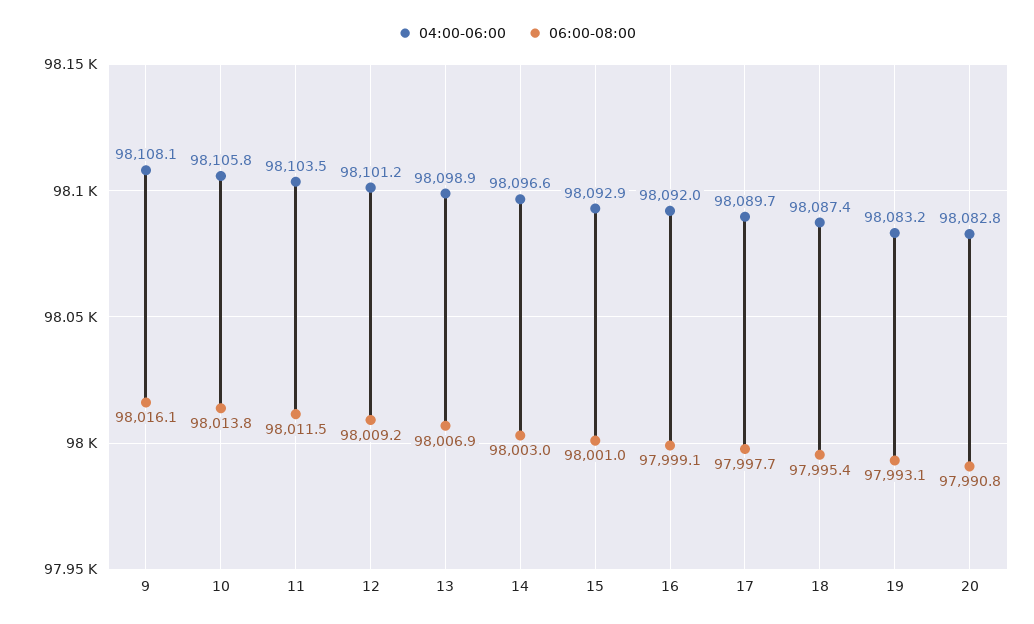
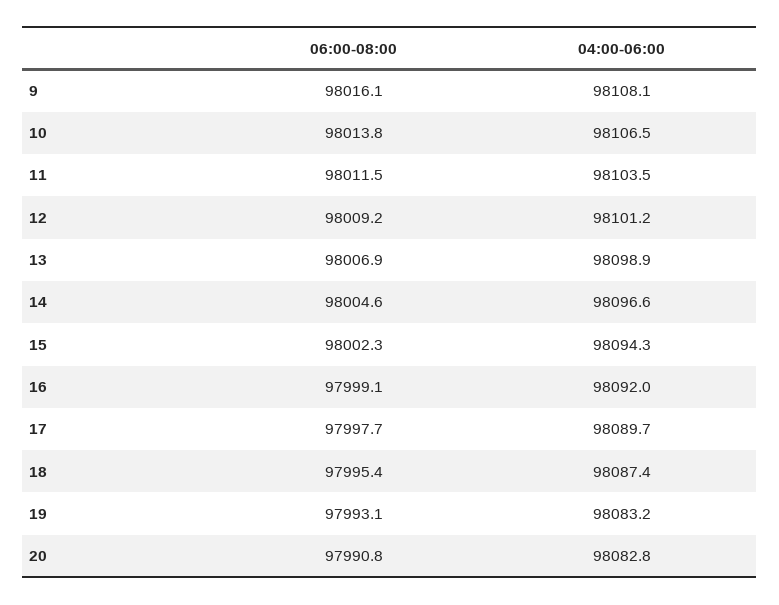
04:00-06:00, 10: 98105.8 -> 98106.5
06:00-08:00, 14: 98003 -> 98004.6
04:00-06:00, 15: 98092.9 -> 98094.3
06:00-08:00, 15: 98001 -> 98002.3

